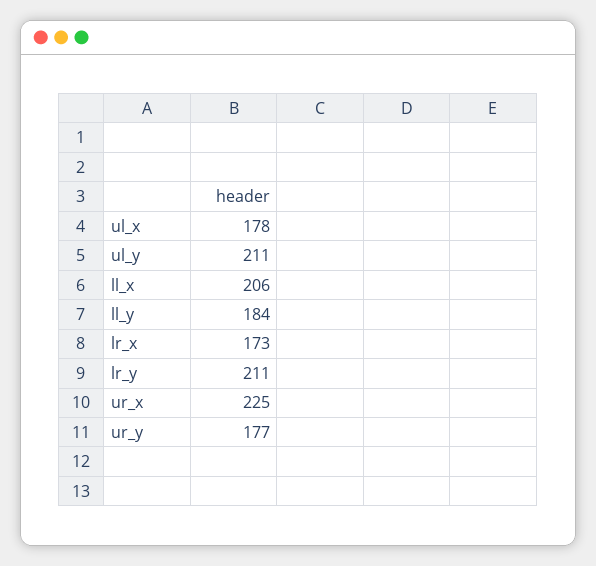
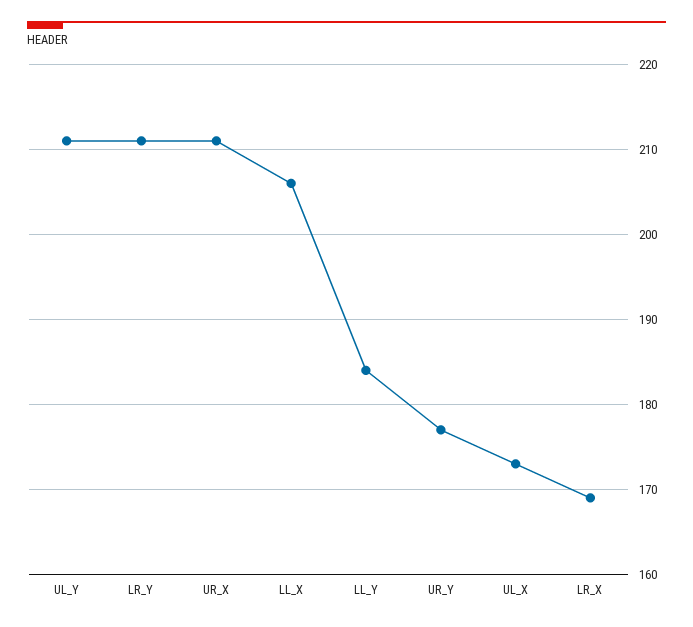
ul_x: 178 -> 173
lr_x: 173 -> 169
ur_x: 225 -> 211

